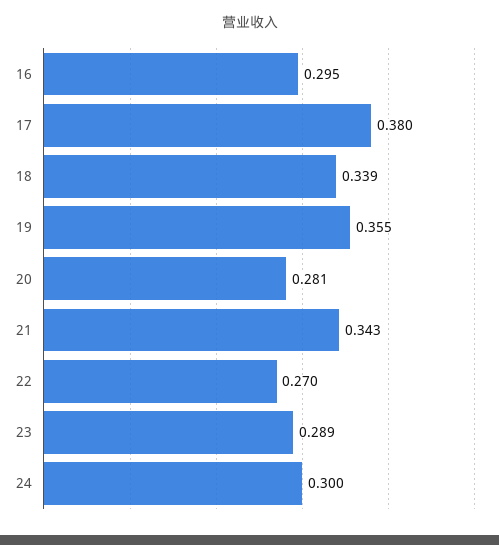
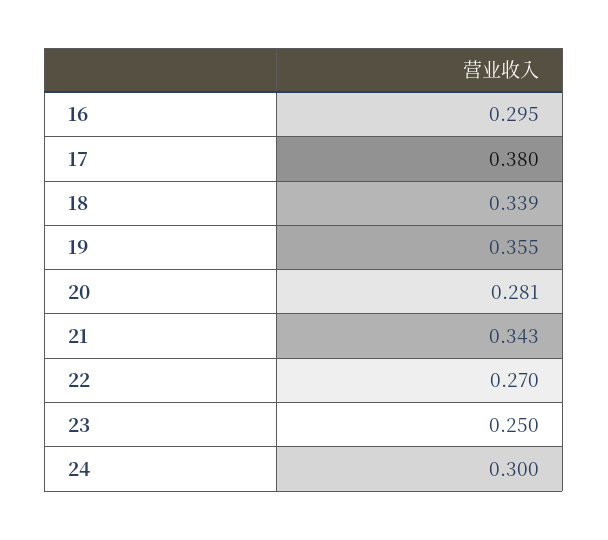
23: 0.289 -> 0.25

